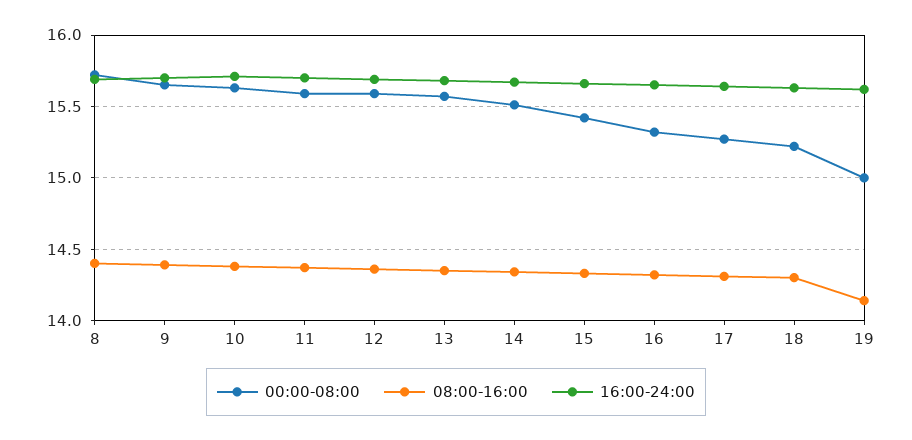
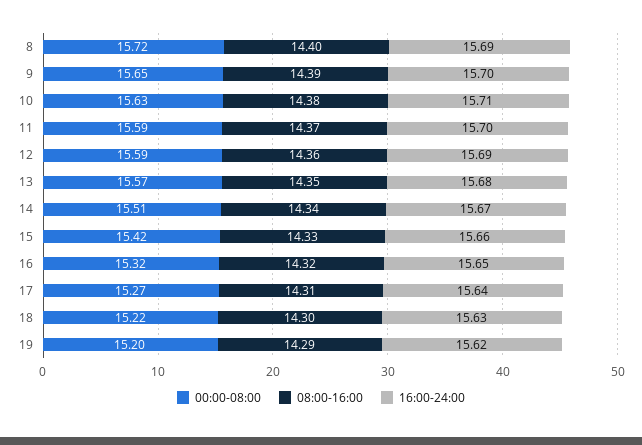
00:00-08:00, 19: 15 -> 15.2
08:00-16:00, 19: 14.15 -> 14.29

